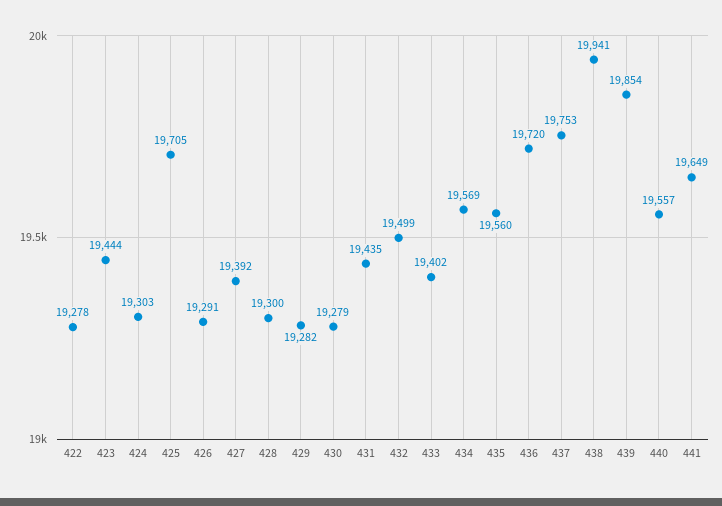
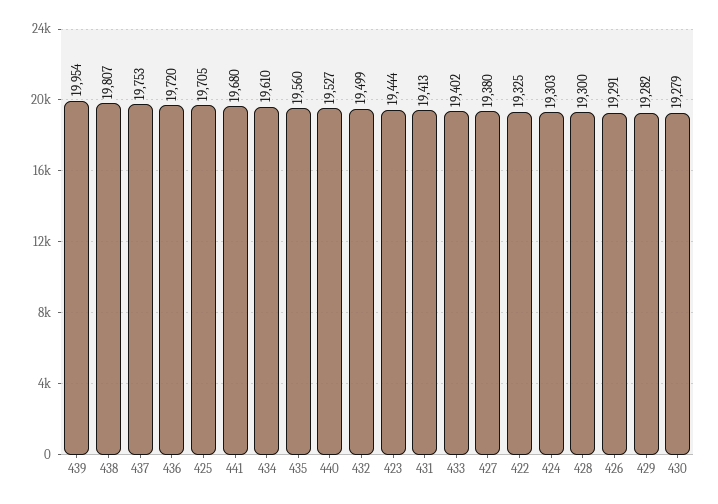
422: 19278 -> 19325
427: 19392 -> 19380
431: 19435 -> 19413
434: 19569 -> 19610
438: 19941 -> 19807
439: 19854 -> 19954
440: 19557 -> 19527
441: 19649 -> 19680

